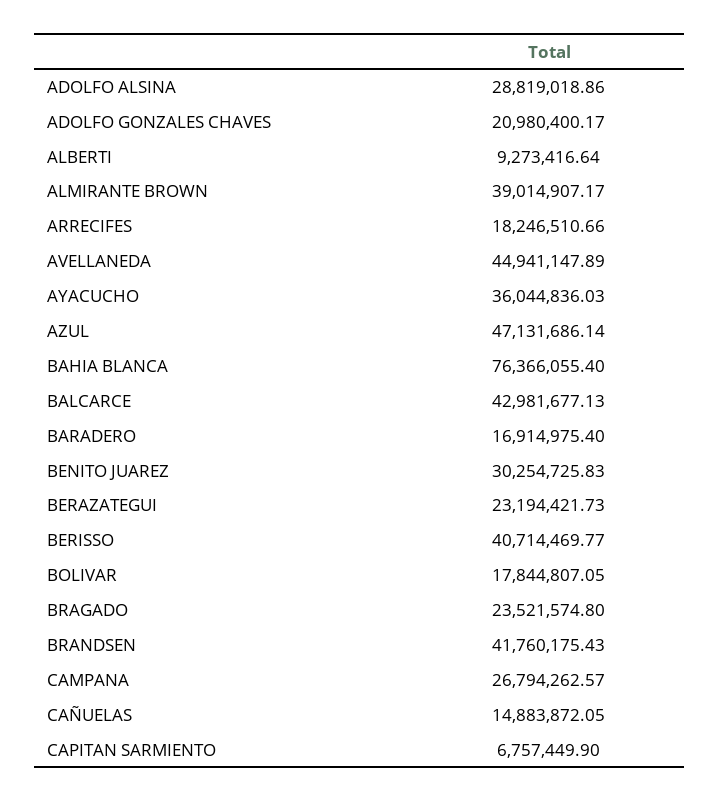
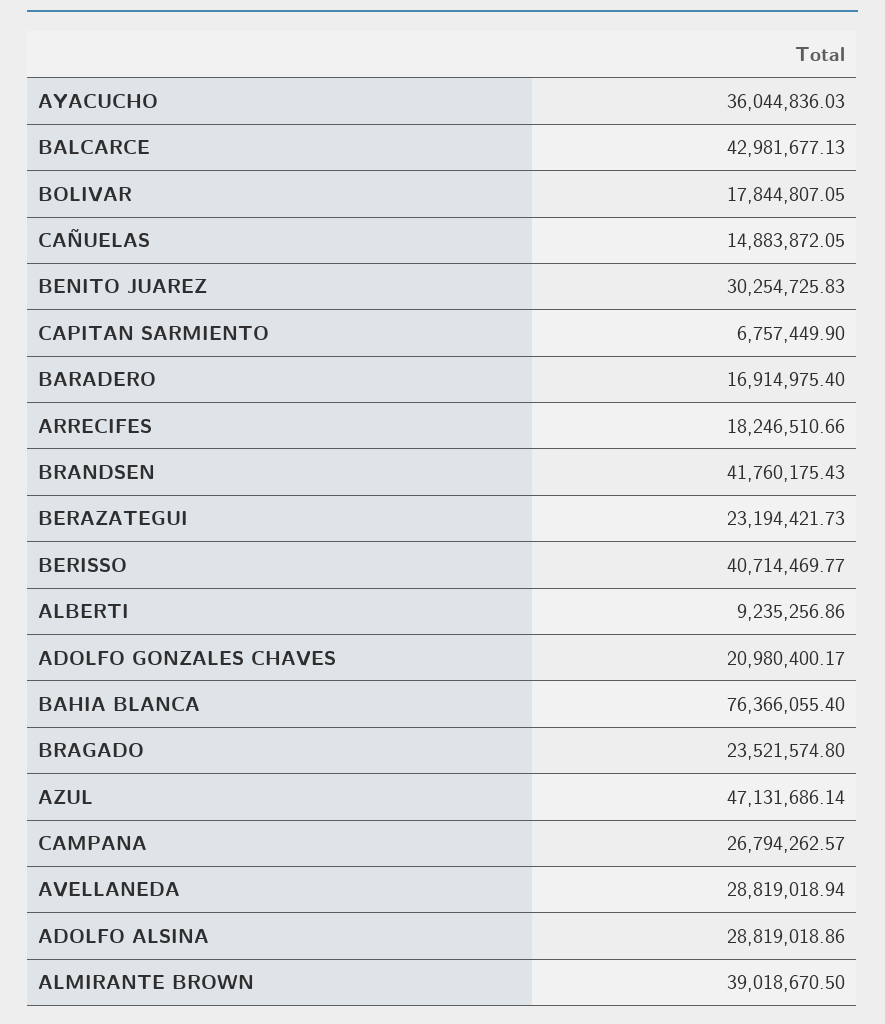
ALBERTI: 9273416.64 -> 9235256.86
ALMIRANTE BROWN: 39014907.17 -> 39018670.5
AVELLANEDA: 44941147.89 -> 28819018.94

